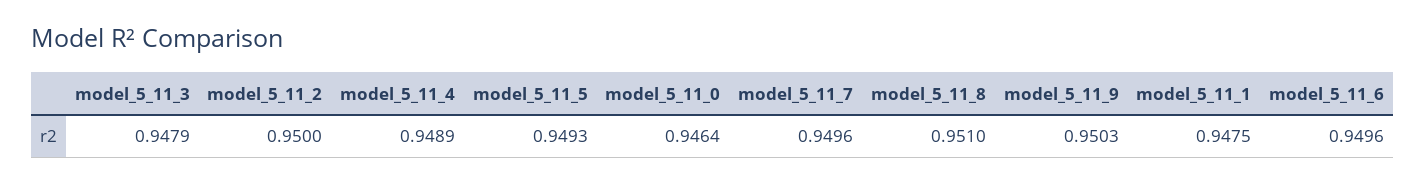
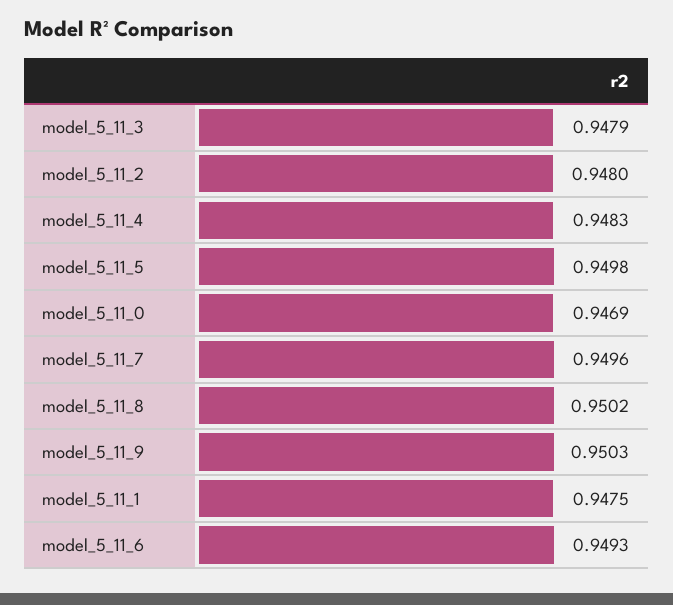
model_5_11_2: 0.95 -> 0.948
model_5_11_4: 0.9489 -> 0.9483
model_5_11_5: 0.9493 -> 0.9498
model_5_11_0: 0.9464 -> 0.9469
model_5_11_8: 0.951 -> 0.9502
model_5_11_6: 0.9496 -> 0.9493

